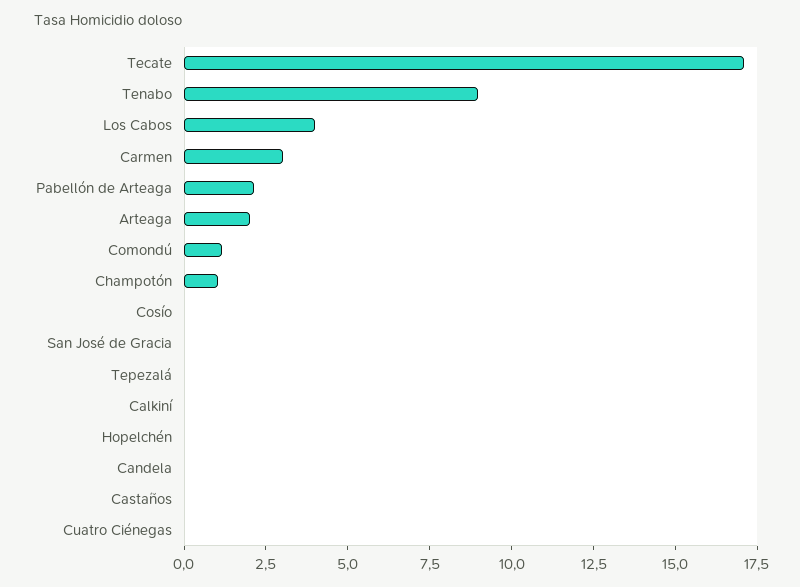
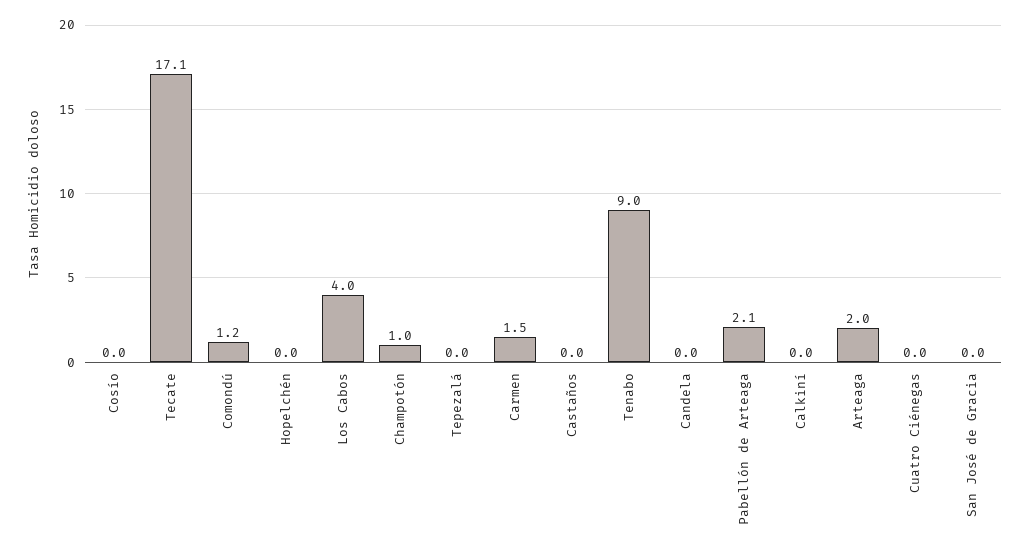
Carmen: 3 -> 1.5

